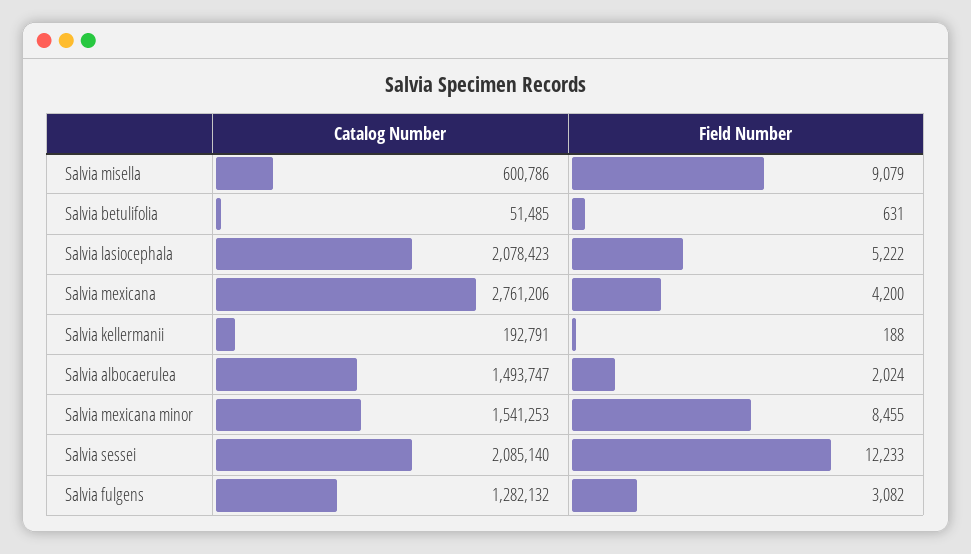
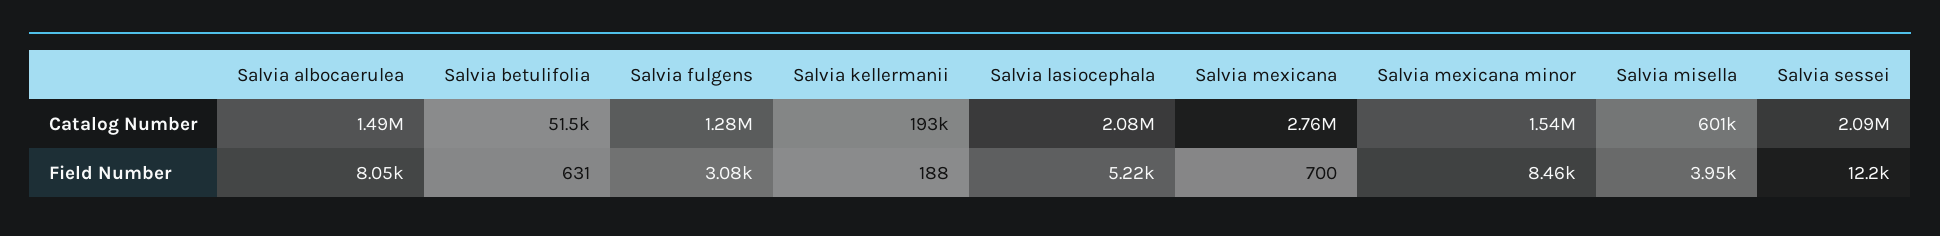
Field Number, Salvia misella: 9079 -> 3950
Field Number, Salvia mexicana: 4200 -> 700
Field Number, Salvia albocaerulea: 2024 -> 8050

